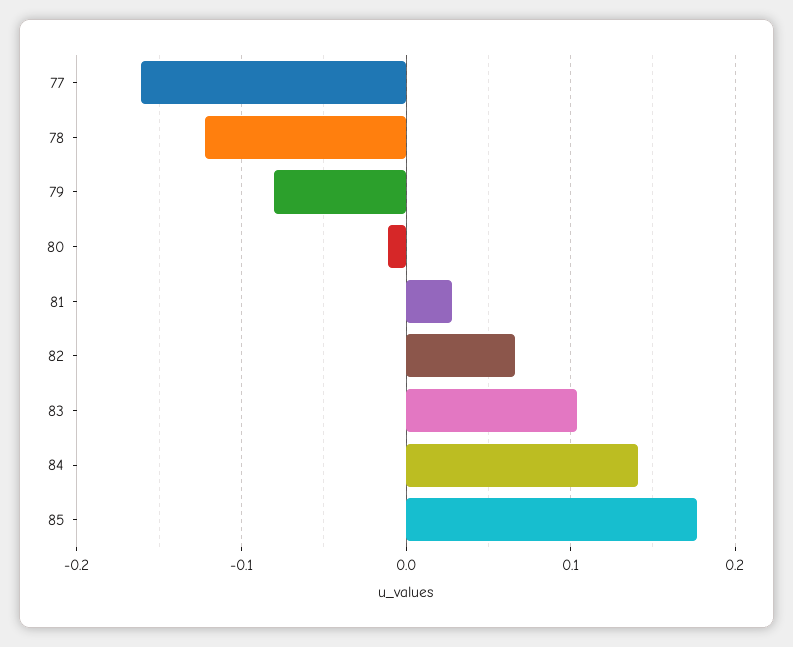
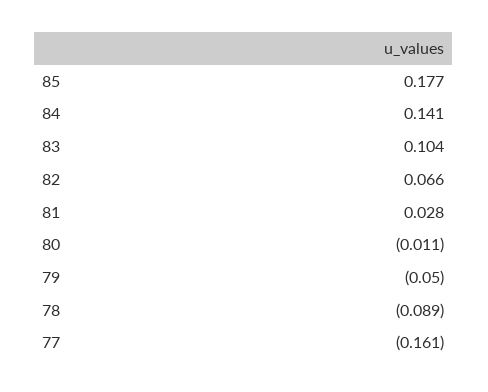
78: -0.12 -> -0.089
79: -0.08 -> -0.05

